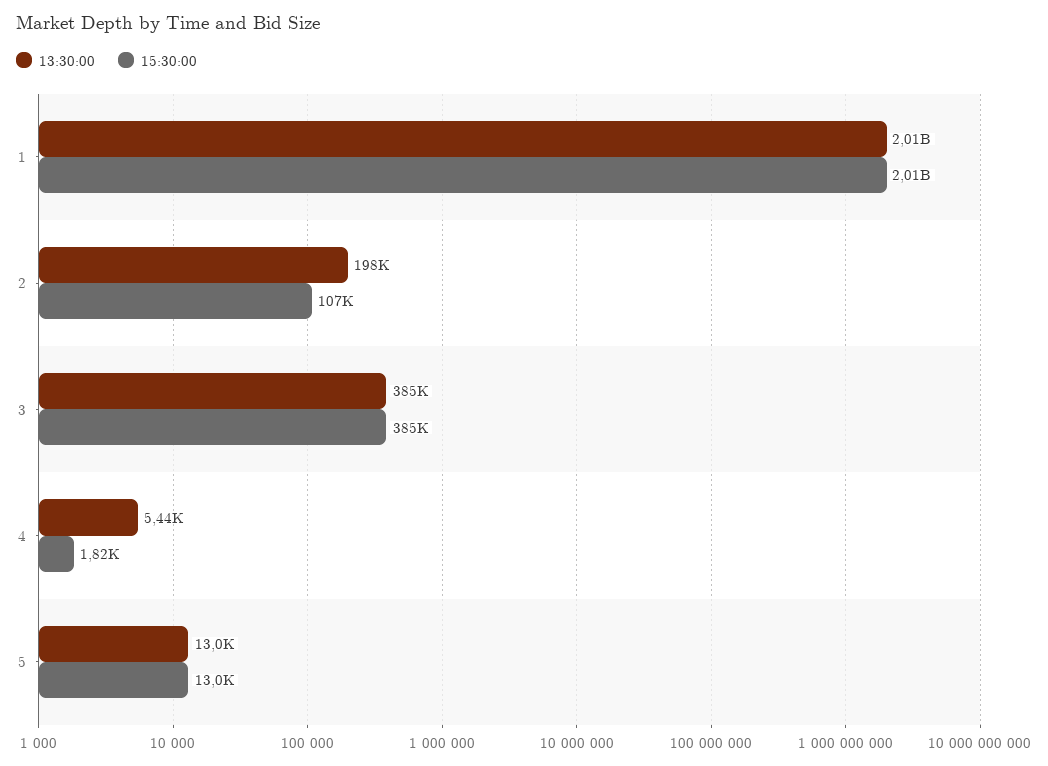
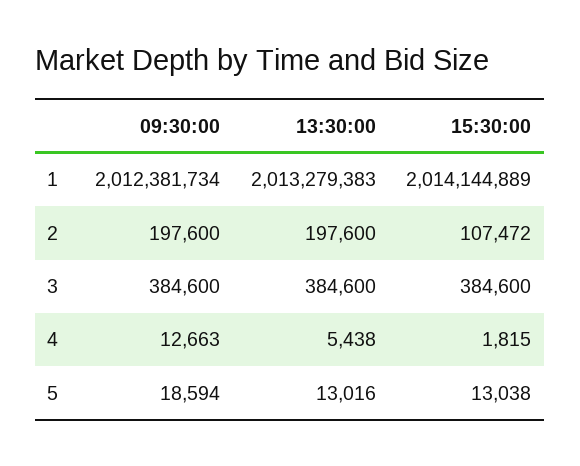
09:30:00, 1: none -> 2012381734
09:30:00, 2: none -> 197600
09:30:00, 3: none -> 384600
09:30:00, 4: none -> 12663
09:30:00, 5: none -> 18594

